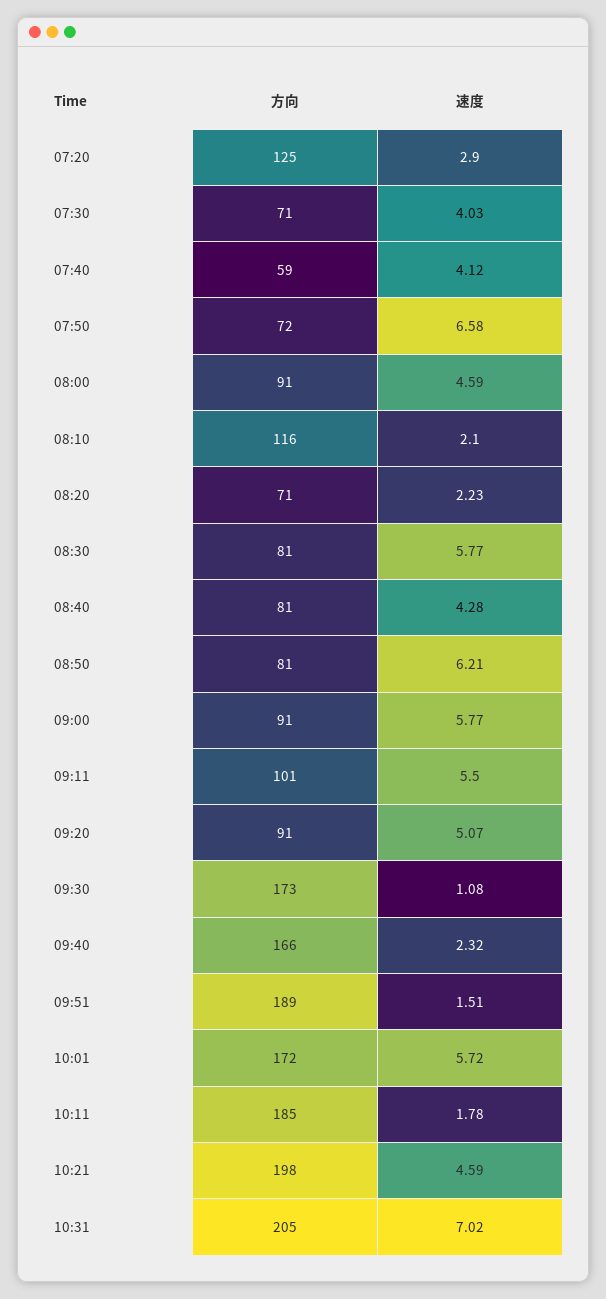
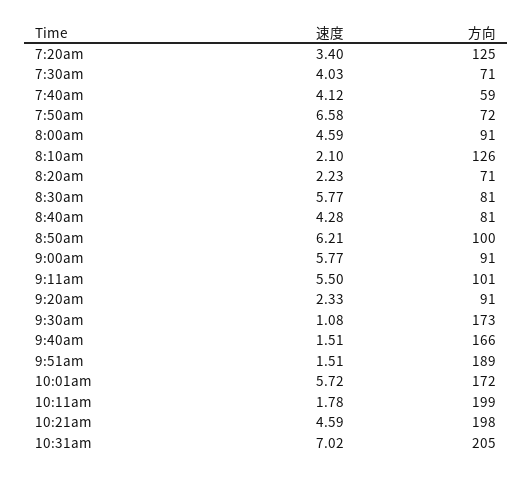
速度, 07:20: 2.9 -> 3.4
方向, 08:10: 116 -> 126
方向, 08:50: 81 -> 100
速度, 09:20: 5.07 -> 2.33
速度, 09:40: 2.32 -> 1.51
方向, 10:11: 185 -> 199

